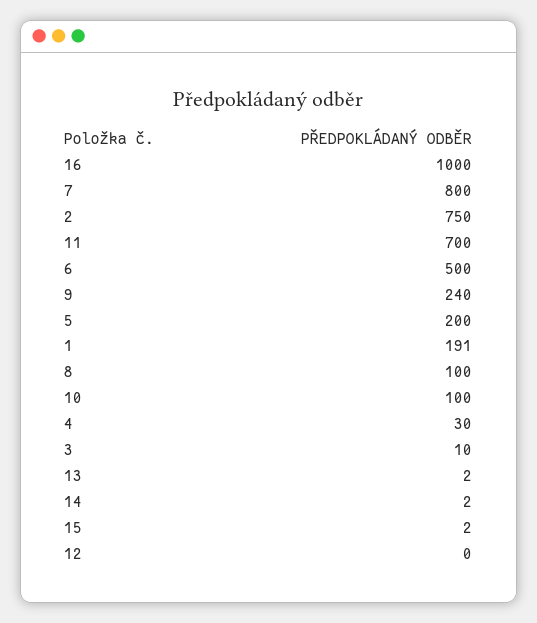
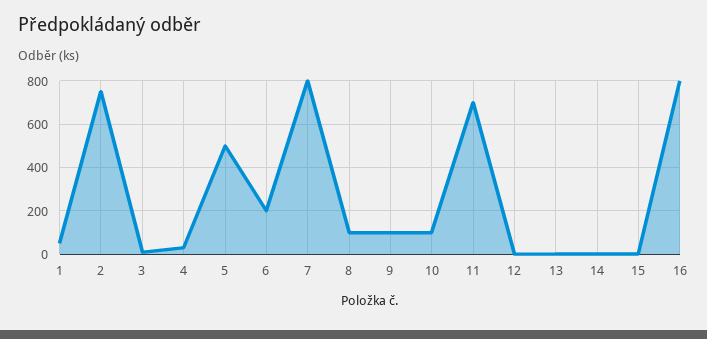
16: 1000 -> 800
6: 500 -> 200
9: 240 -> 100
5: 200 -> 500
1: 191 -> 50

